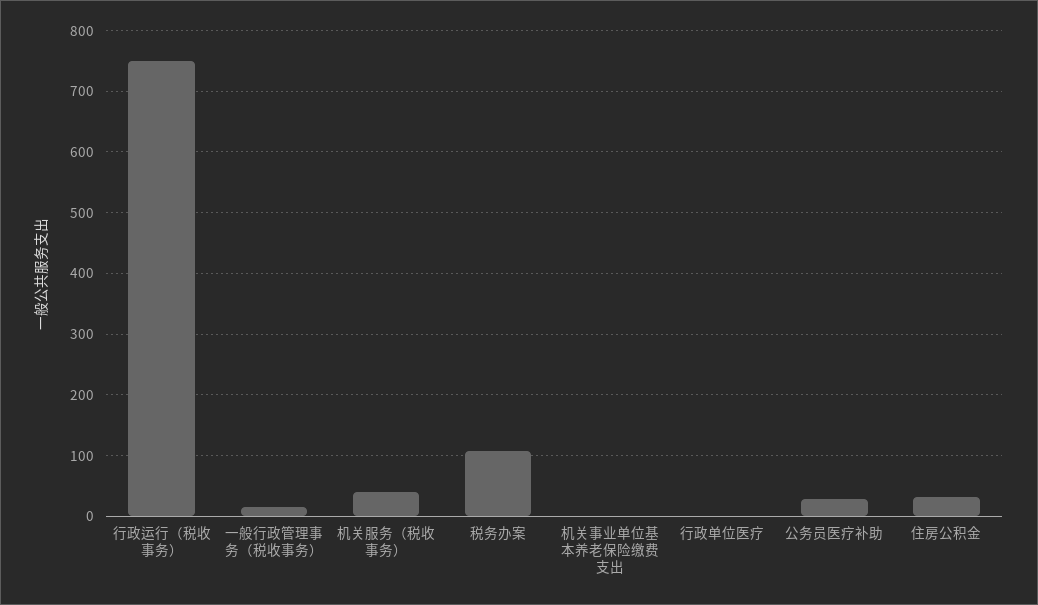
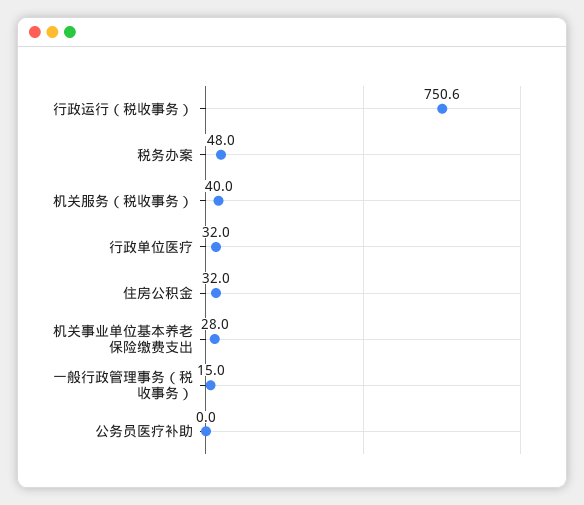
税务办案: 110 -> 48
机关事业单位基本养老保险缴费支出: 0 -> 28
行政单位医疗: 0 -> 32
公务员医疗补助: 30 -> 0

